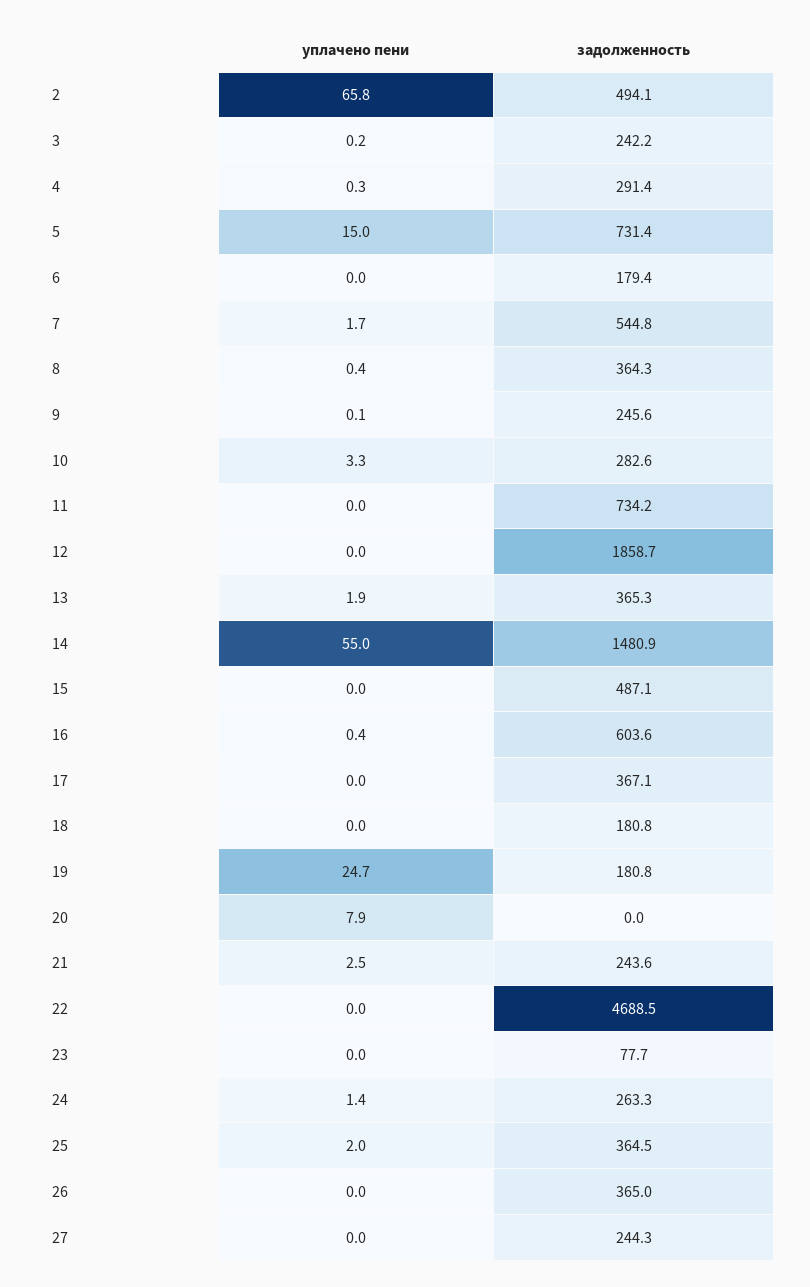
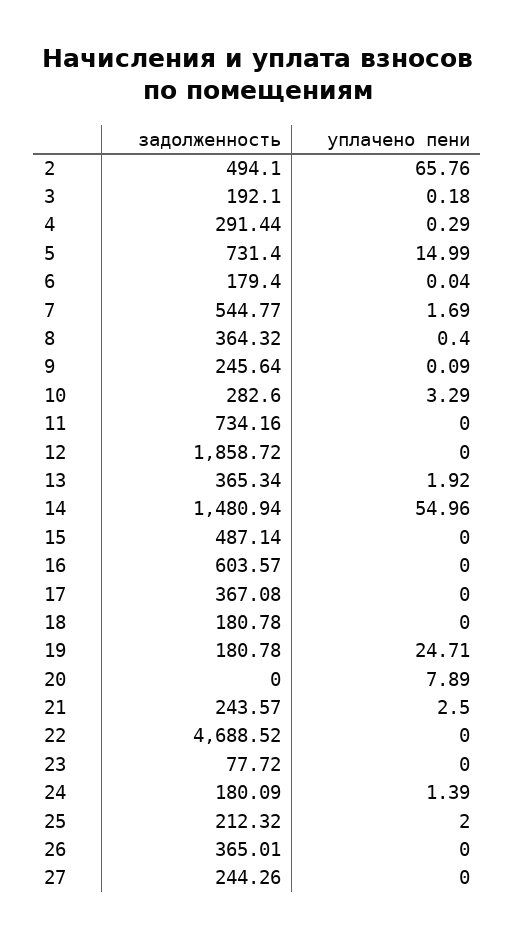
задолженность, 3: 242.2 -> 192.1
уплачено пени, 16: 0.4 -> 0
задолженность, 24: 263.3 -> 180.09
задолженность, 25: 364.5 -> 212.32

